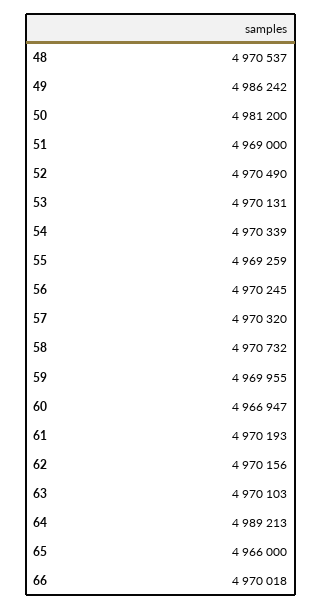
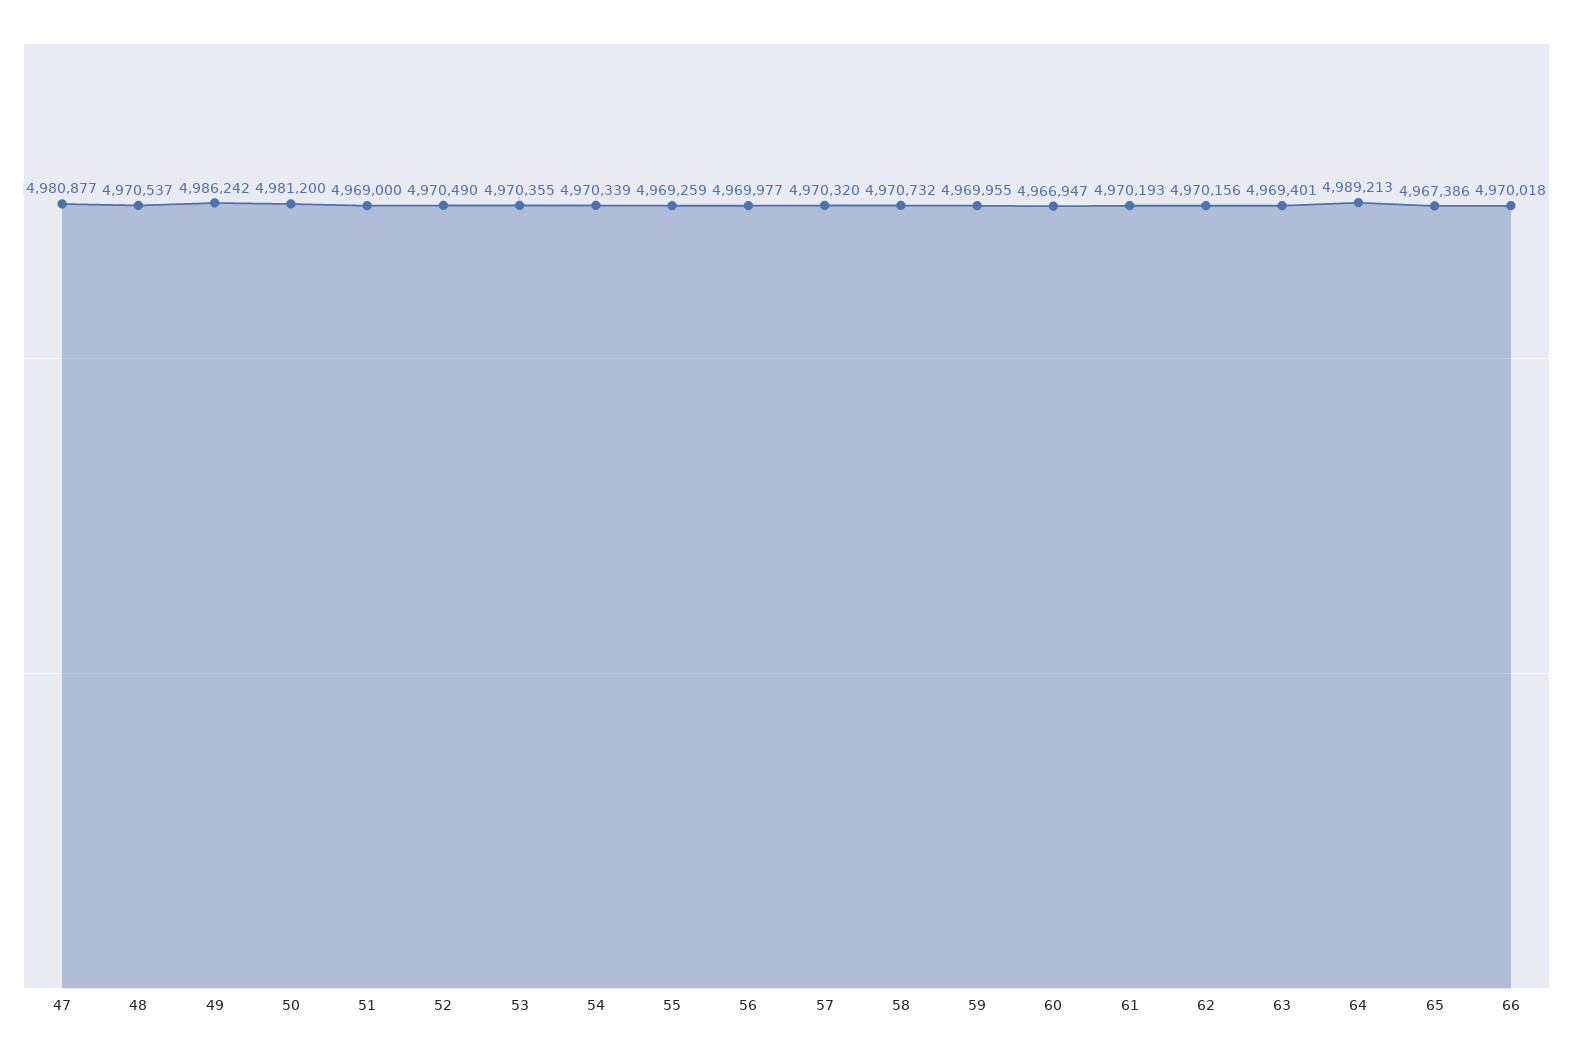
53: 4970131 -> 4970355
56: 4970245 -> 4969977
63: 4970103 -> 4969401
65: 4966000 -> 4967386
47: none -> 4980877

